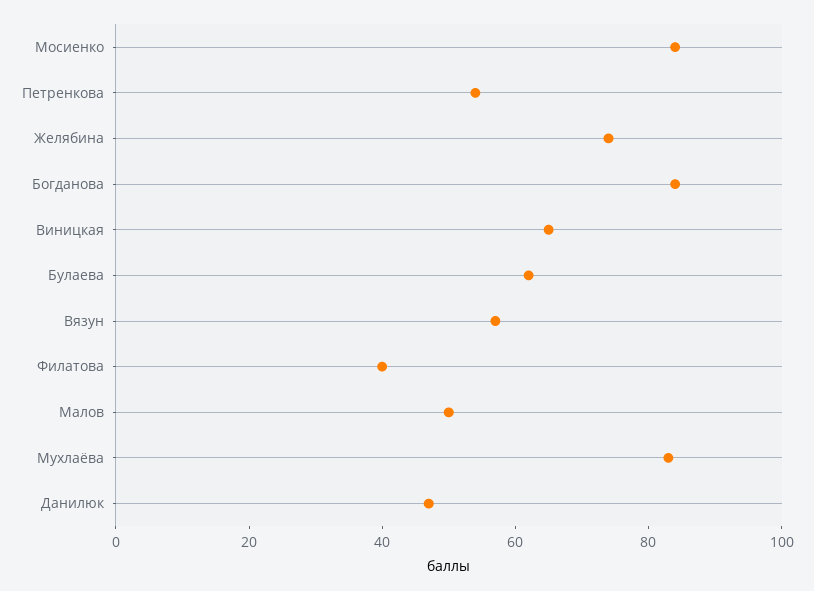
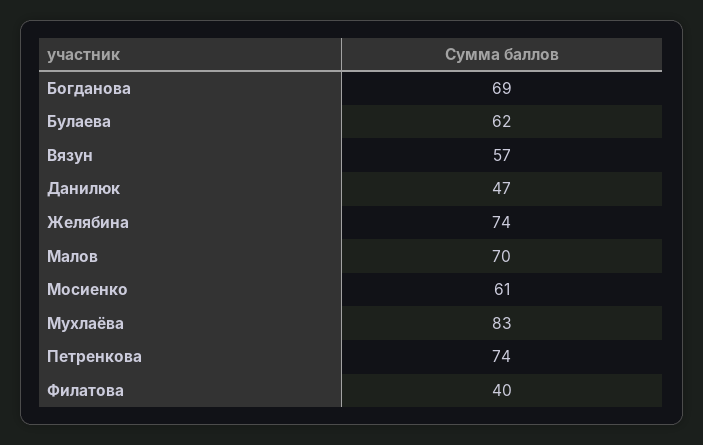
Мосиенко: 85 -> 61
Петренкова: 55 -> 74
Богданова: 85 -> 69
Виницкая: 65 -> none
Малов: 50 -> 70

